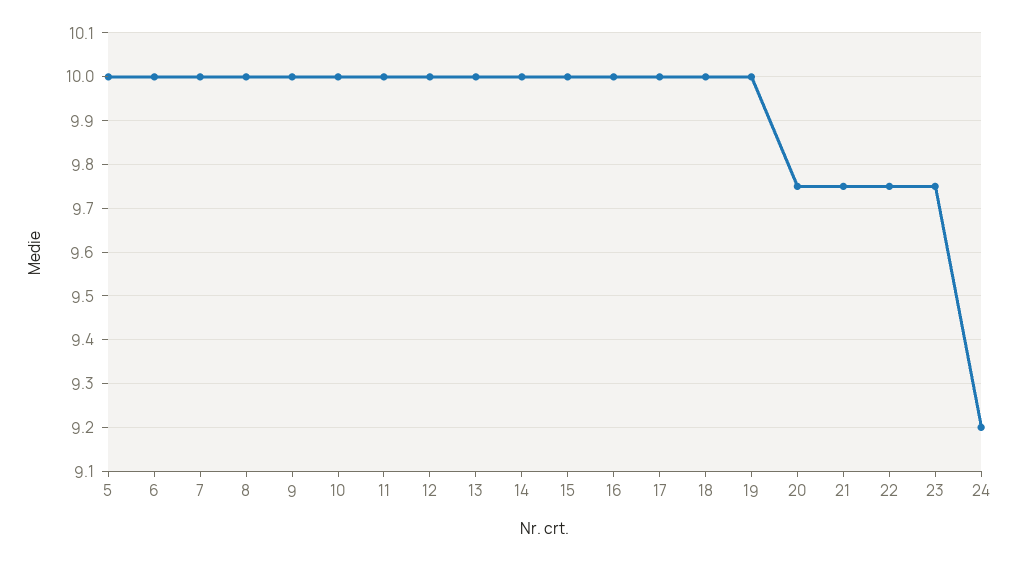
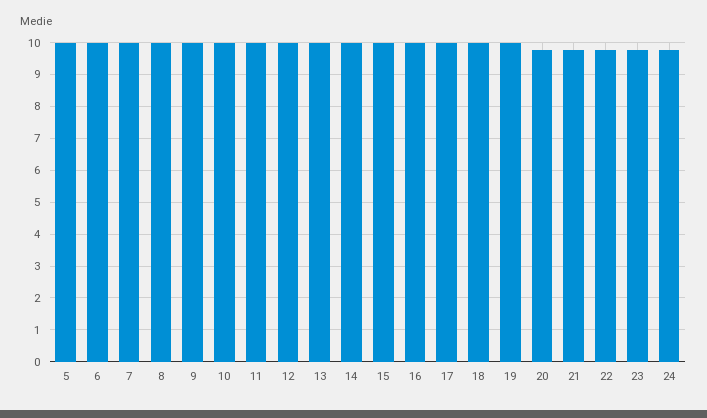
24: 9.2 -> 9.8

